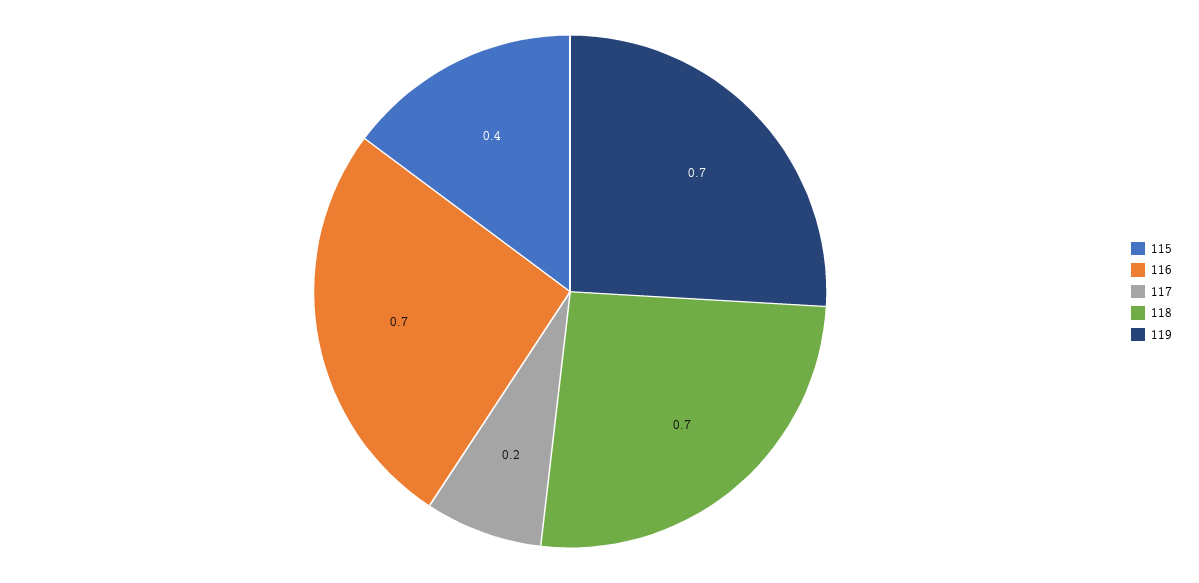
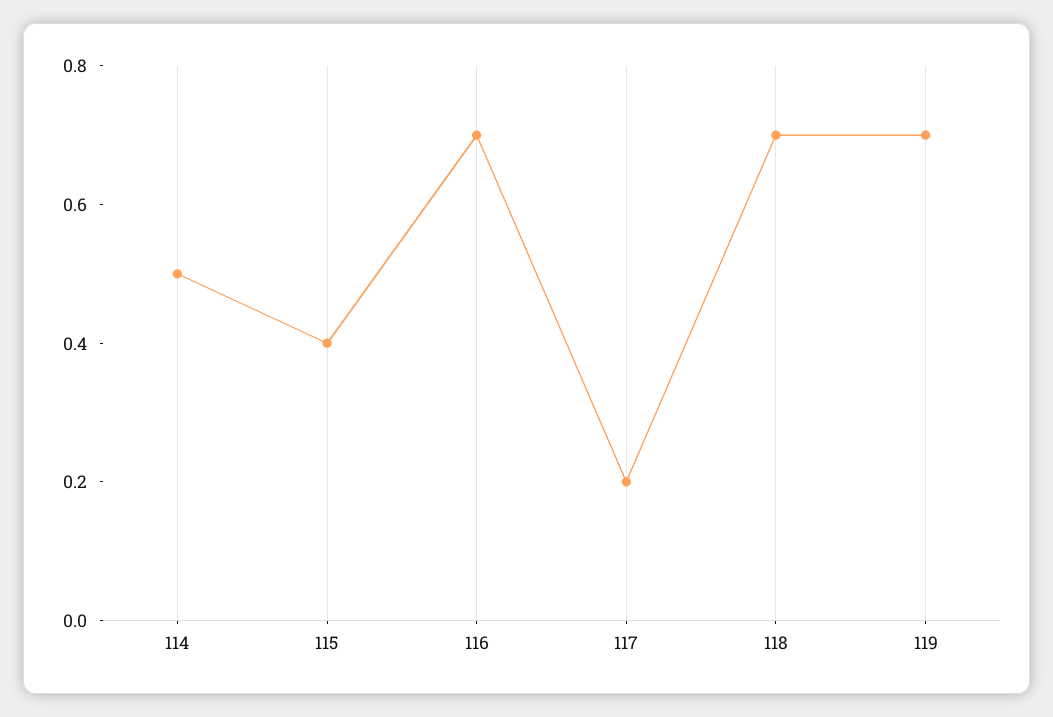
114: none -> 0.5

